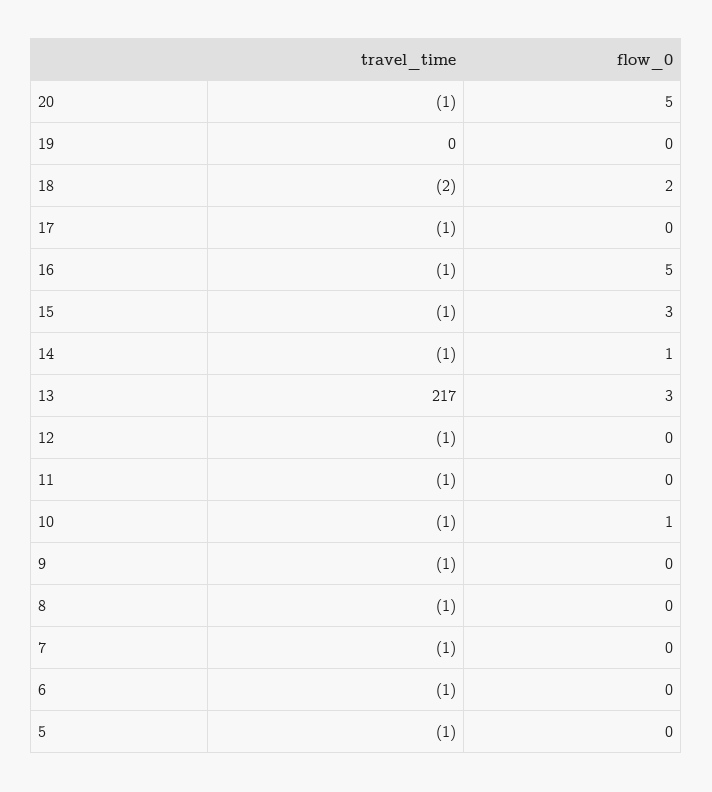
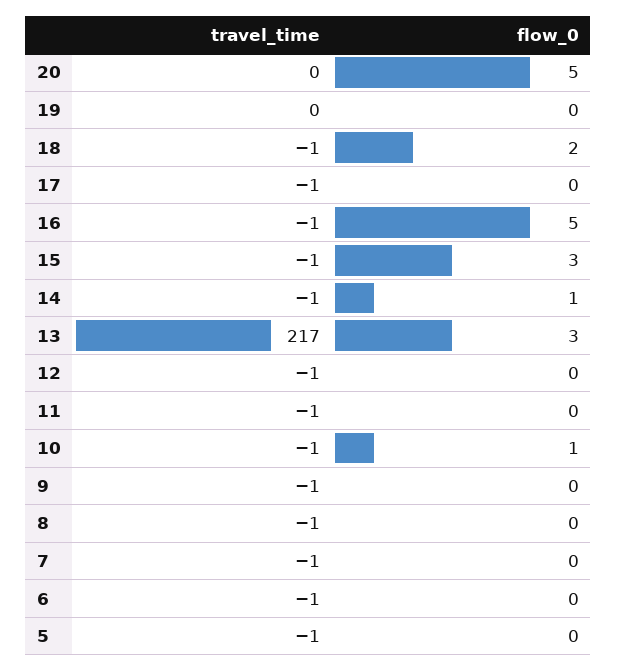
travel_time, 20: -1 -> 0
travel_time, 18: -2 -> -1

